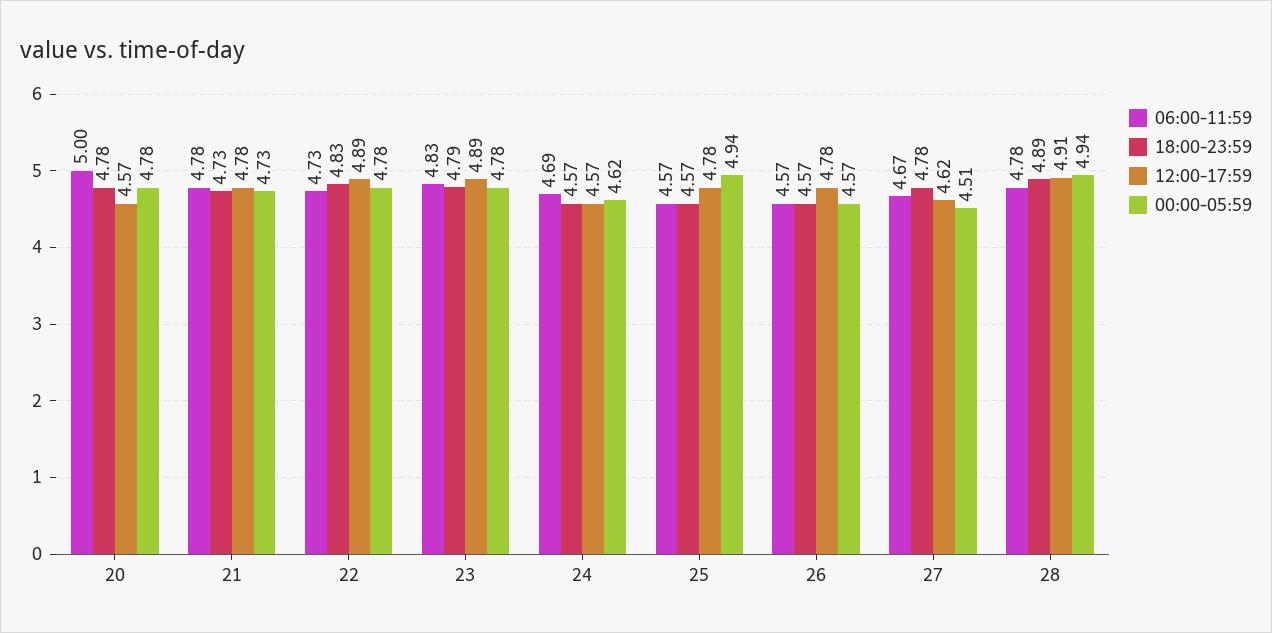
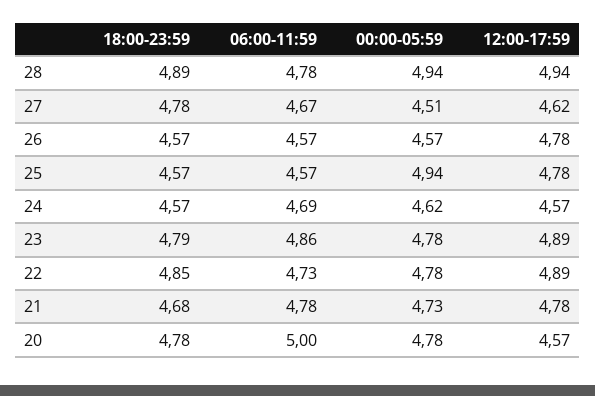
18:00-23:59, 21: 4.73 -> 4.68
18:00-23:59, 22: 4.83 -> 4.85
06:00-11:59, 23: 4.83 -> 4.86
12:00-17:59, 28: 4.91 -> 4.94

